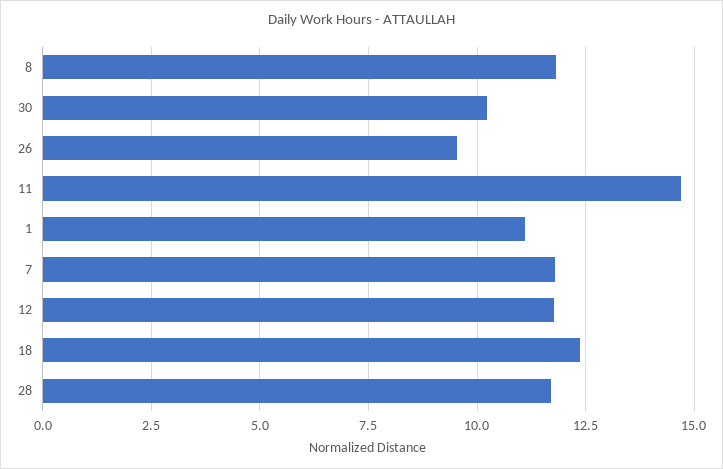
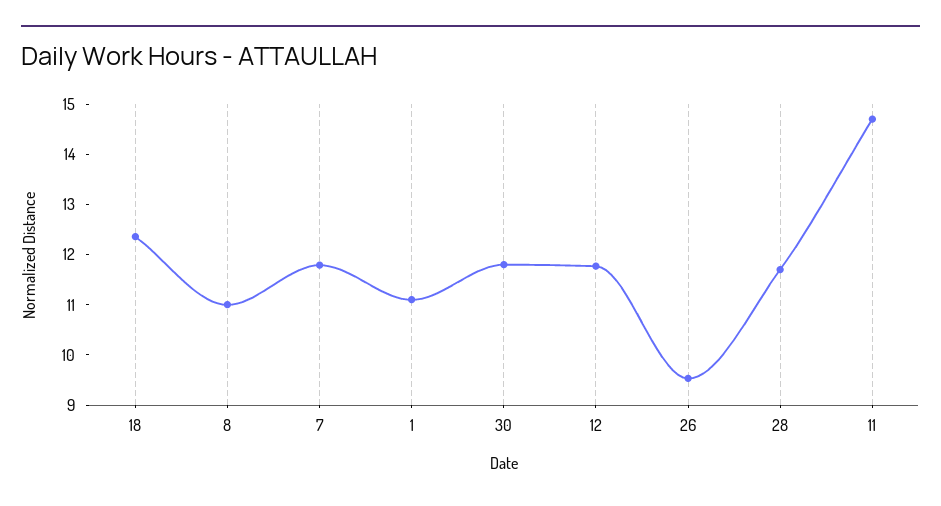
8: 11.75 -> 11
30: 10.25 -> 11.8

